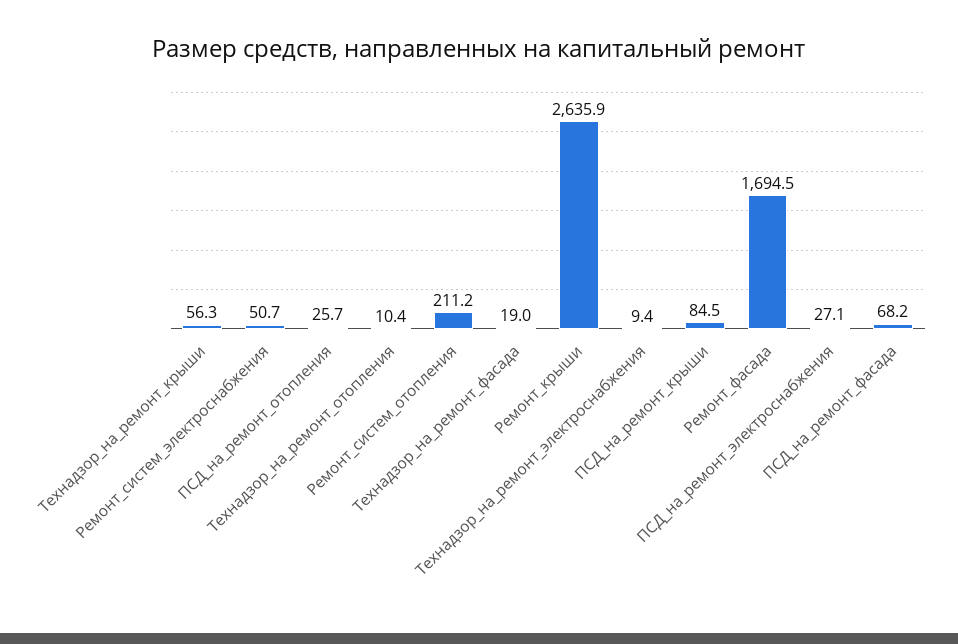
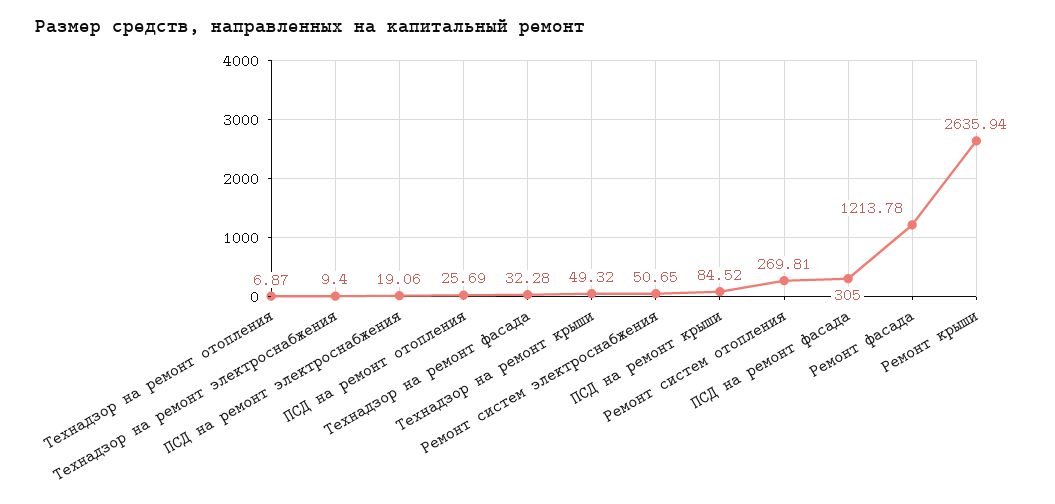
Технадзор_на_ремонт_крыши: 56.3 -> 49.32
Технадзор_на_ремонт_отопления: 10.4 -> 6.87
Ремонт_систем_отопления: 211.2 -> 269.81
Технадзор_на_ремонт_фасада: 19 -> 32.28
Ремонт_фасада: 1694.5 -> 1213.78
ПСД_на_ремонт_электроснабжения: 27.1 -> 19.06
ПСД_на_ремонт_фасада: 68.2 -> 305

